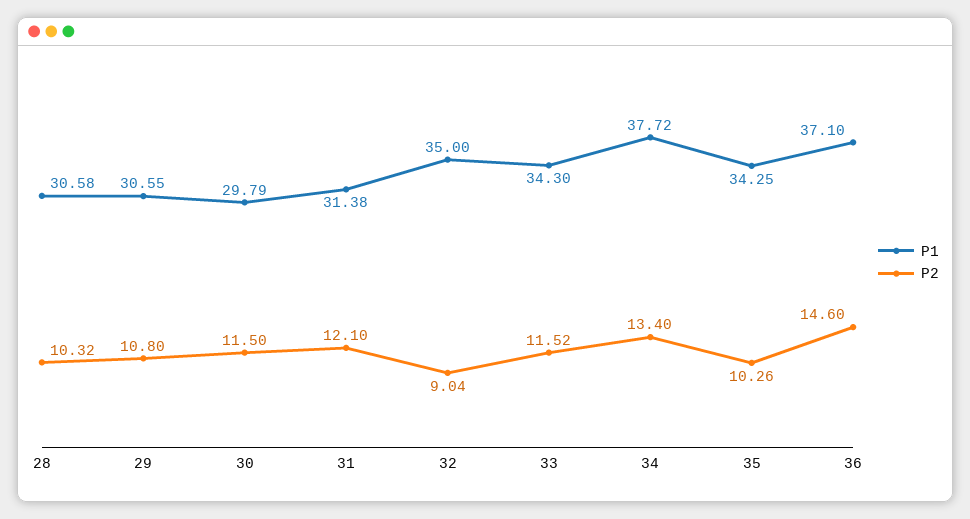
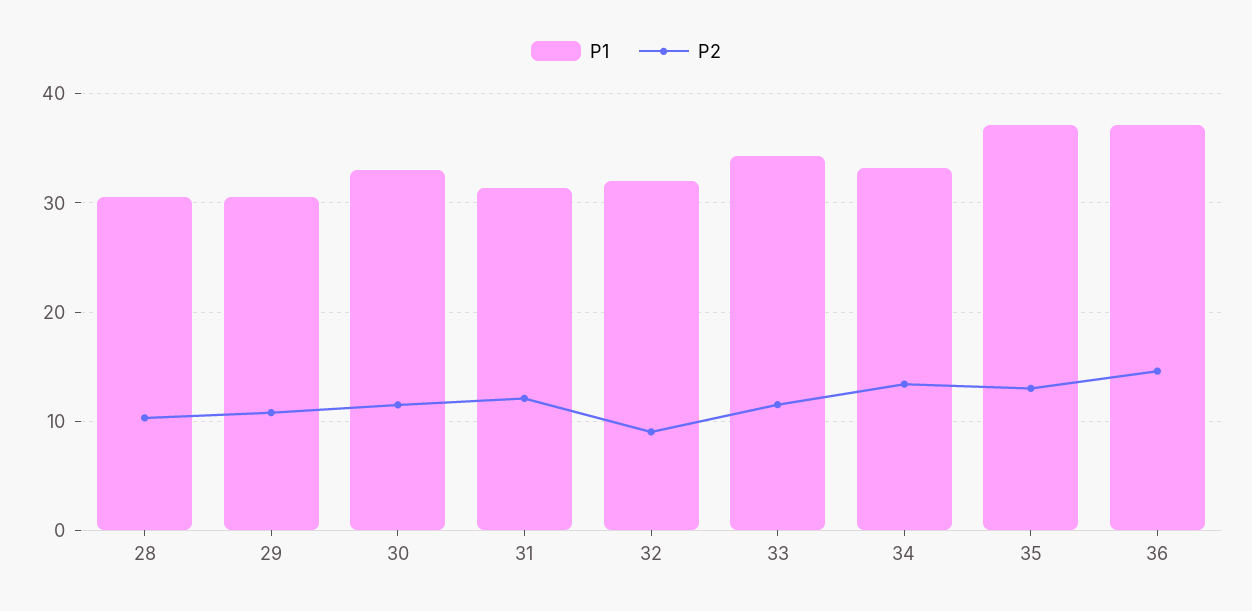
P1, 30: 29.79 -> 33
P1, 32: 35 -> 32
P1, 34: 37.72 -> 33
P1, 35: 34.25 -> 37
P2, 35: 10.26 -> 13

